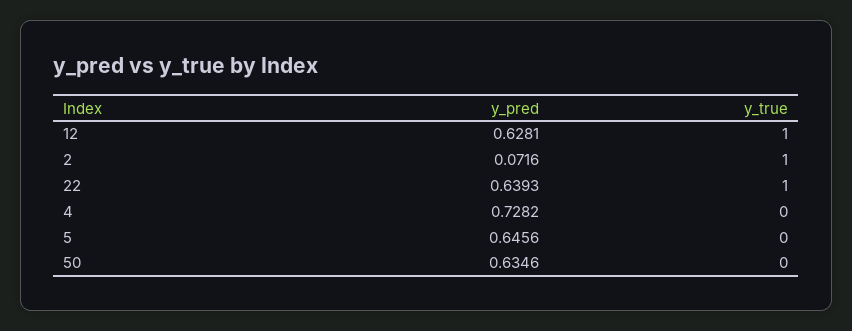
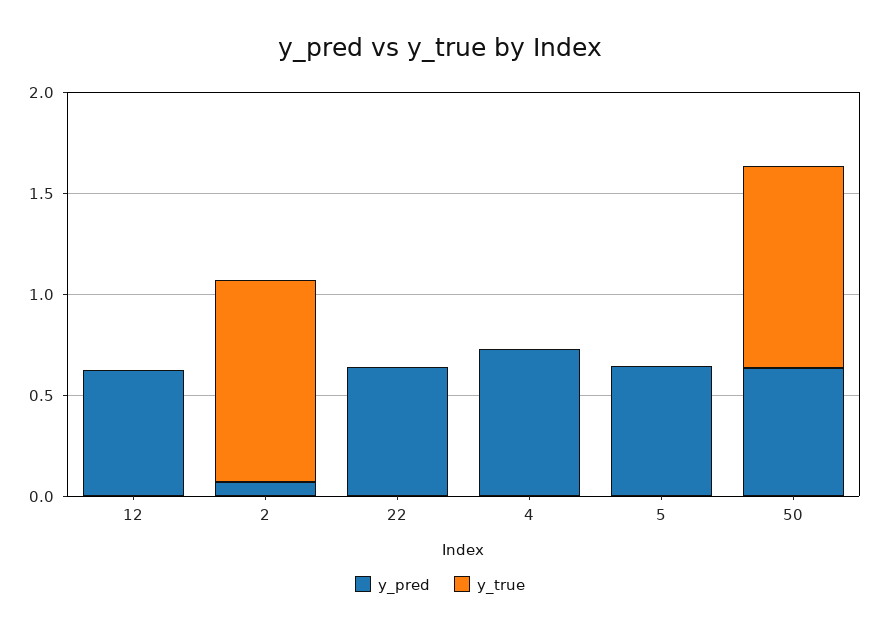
y_true, 12: 1 -> 0
y_true, 22: 1 -> 0
y_true, 50: 0 -> 1

